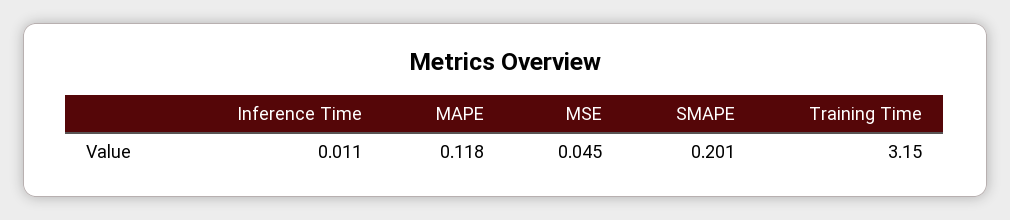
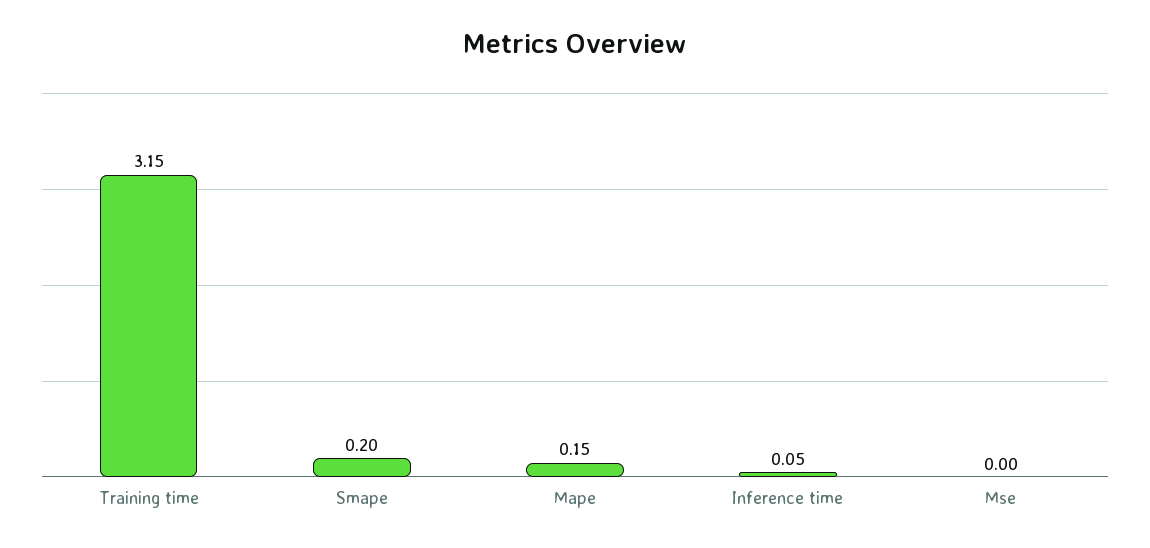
Inference Time: 0.011 -> 0.05
MAPE: 0.118 -> 0.15
MSE: 0.045 -> 0

